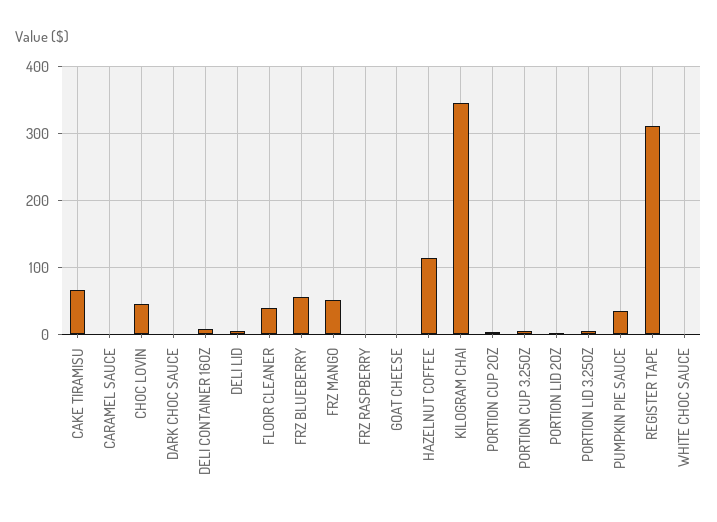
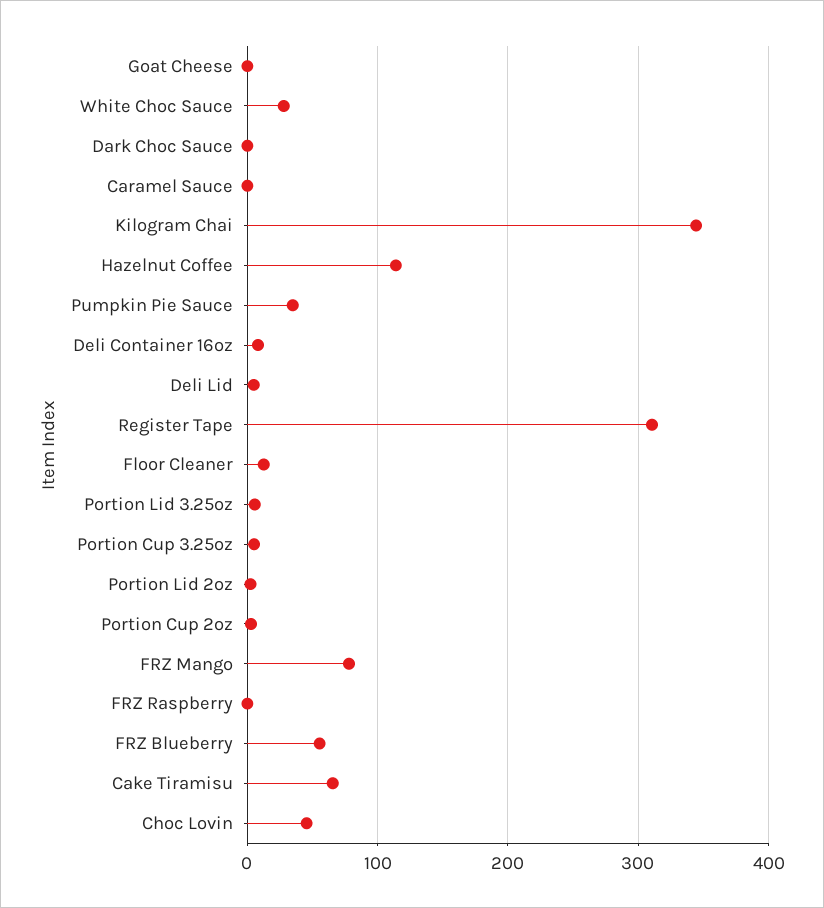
FLOOR CLEANER: 40 -> 10
FRZ MANGO: 50 -> 80
WHITE CHOC SAUCE: 0 -> 30

